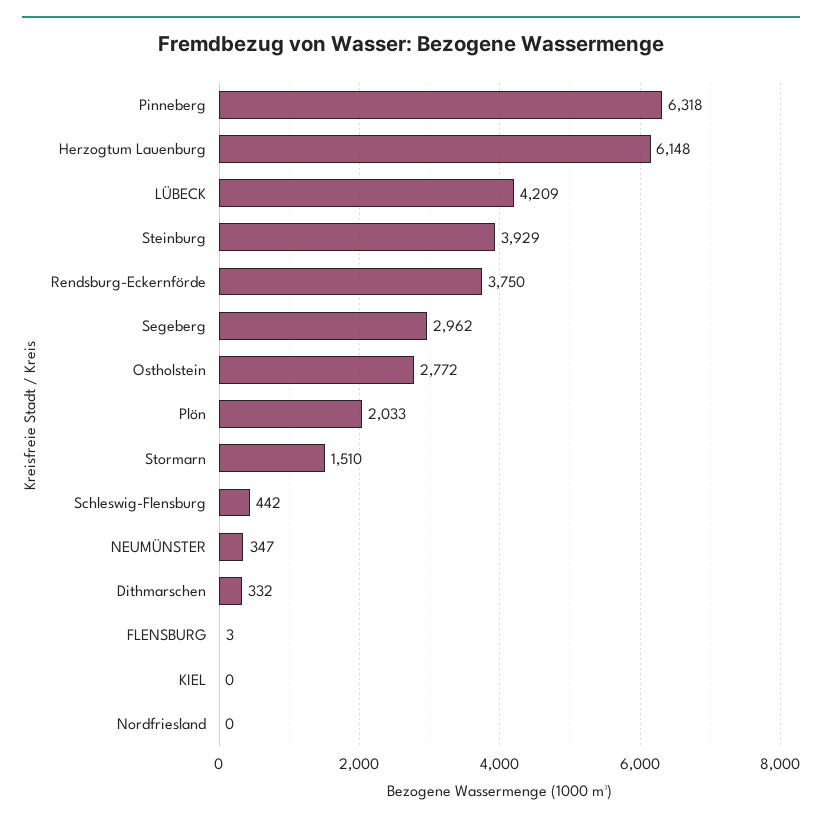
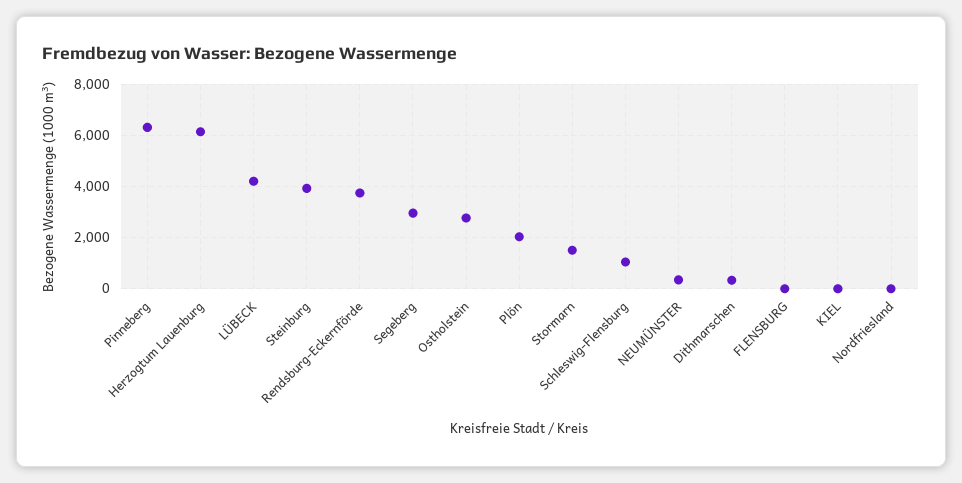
Schleswig-Flensburg: 442 -> 1000

